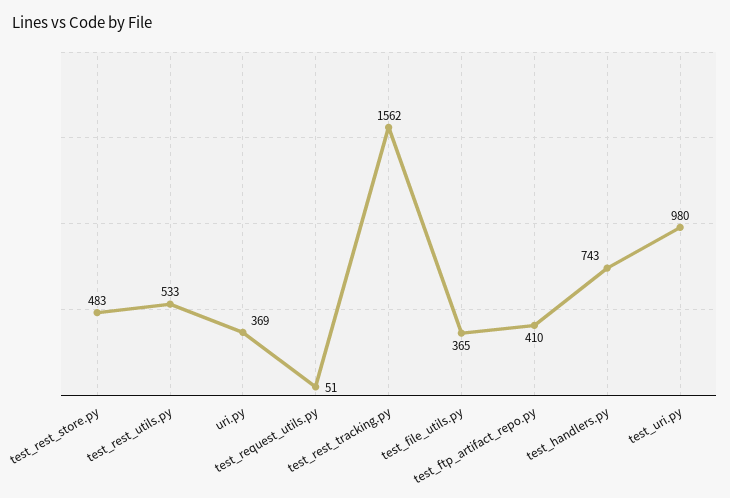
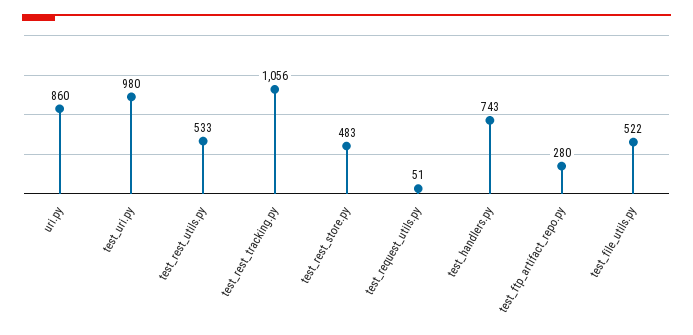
uri.py: 369 -> 860
test_rest_tracking.py: 1562 -> 1056
test_file_utils.py: 365 -> 522
test_ftp_artifact_repo.py: 410 -> 280

